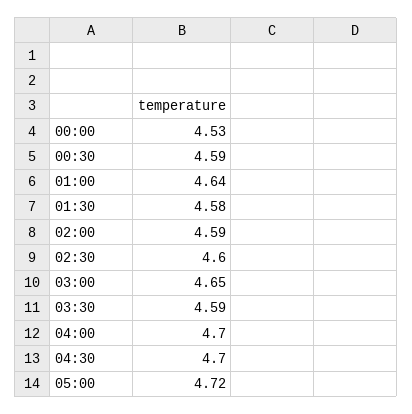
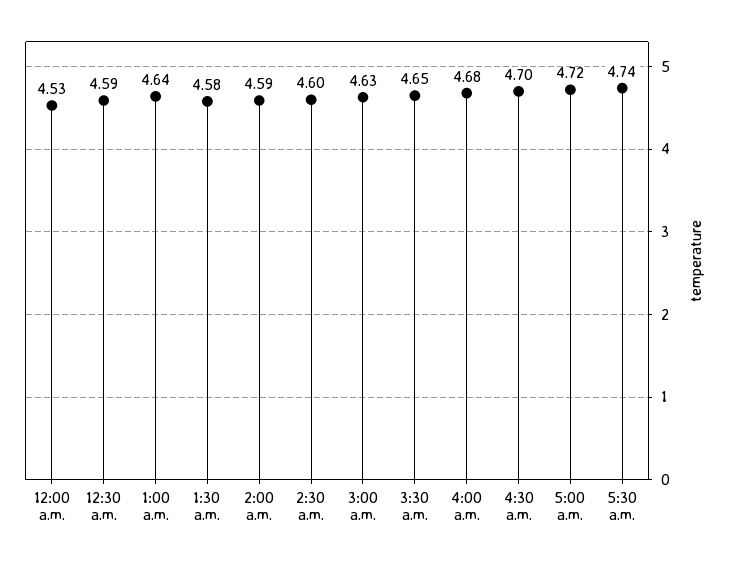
03:00: 4.65 -> 4.63
03:30: 4.59 -> 4.65
04:00: 4.7 -> 4.68
5:30 a.m.: none -> 4.74

